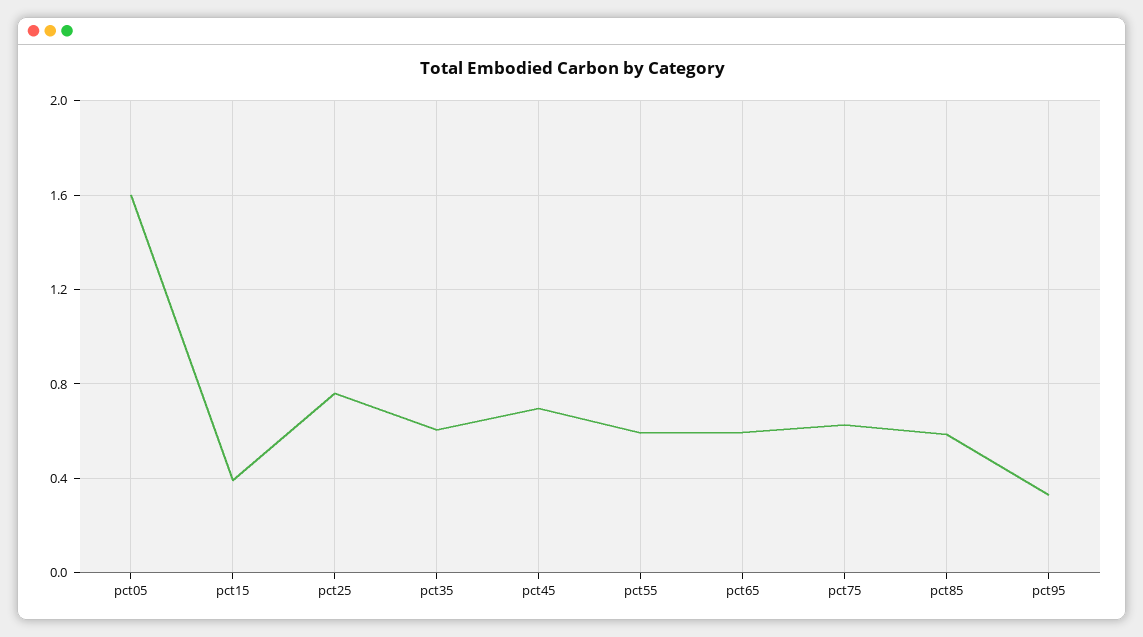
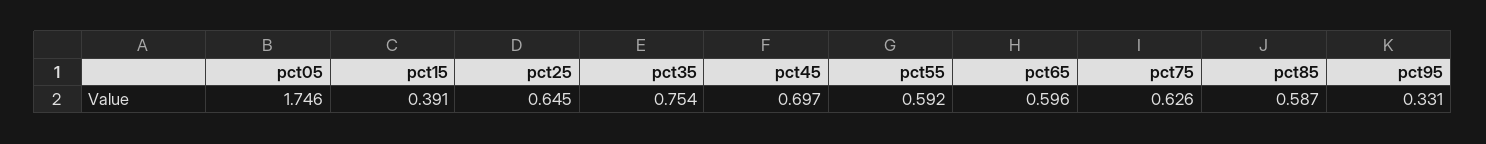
pct05: 1.6 -> 1.746
pct25: 0.75 -> 0.645
pct35: 0.6 -> 0.754

